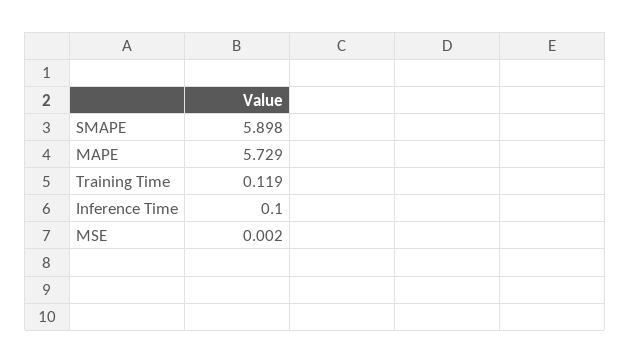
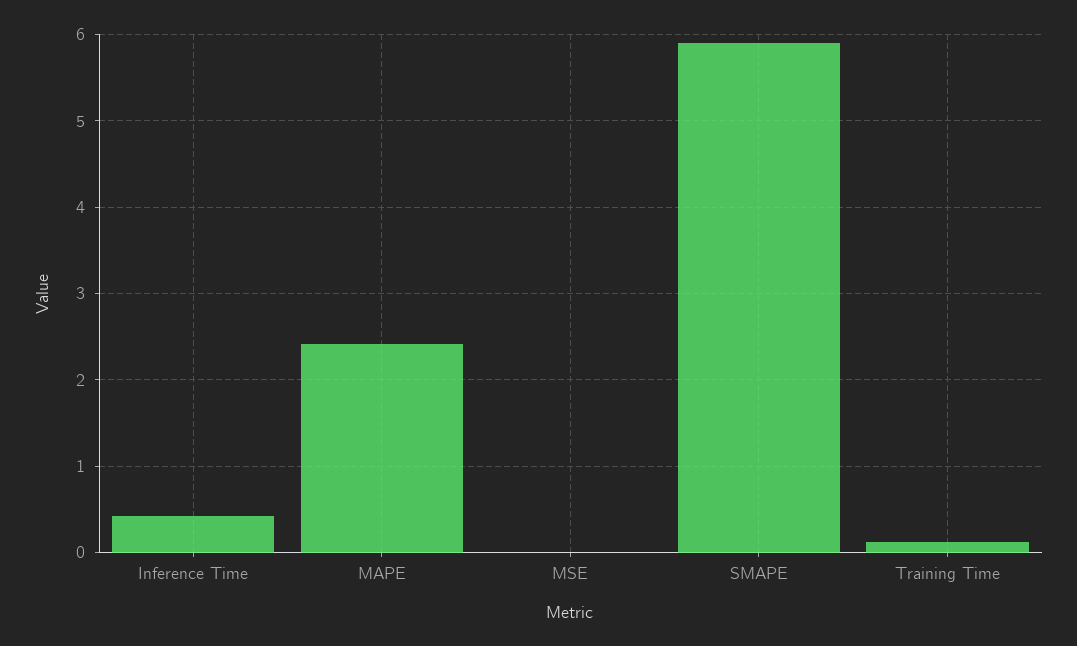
MAPE: 5.729 -> 2.4
Inference Time: 0.1 -> 0.4

